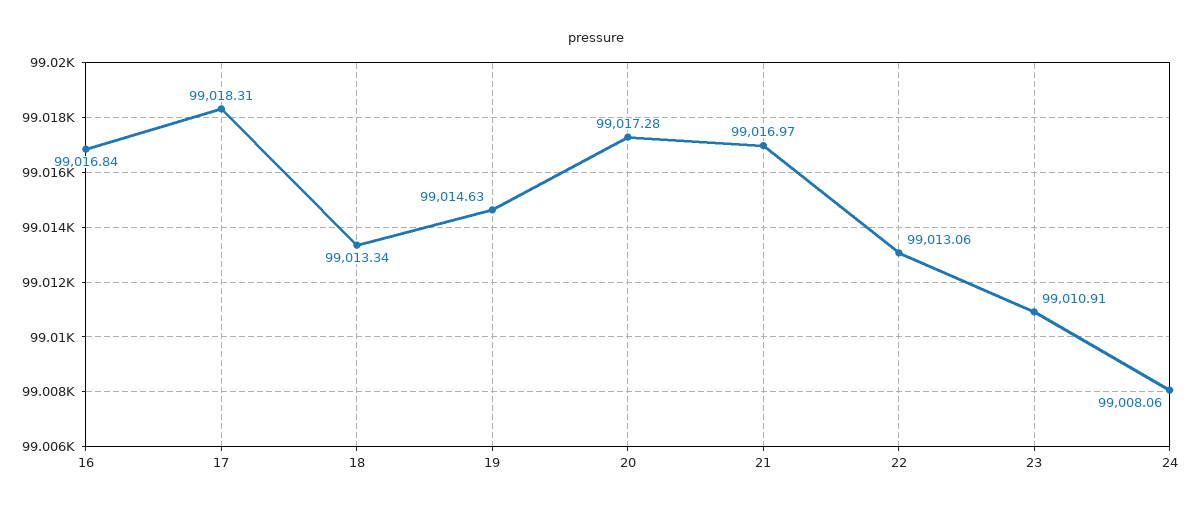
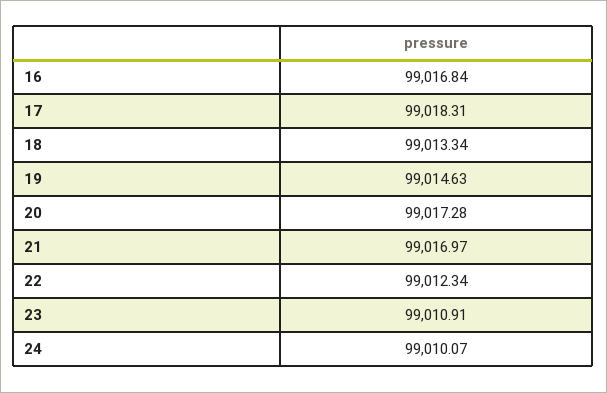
22: 99013.06 -> 99012.34
24: 99008.06 -> 99010.07

